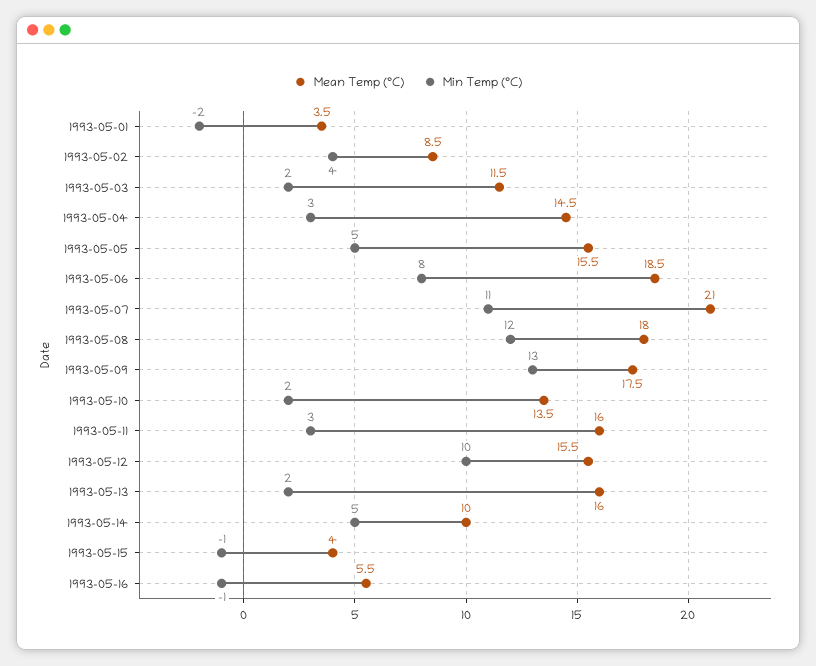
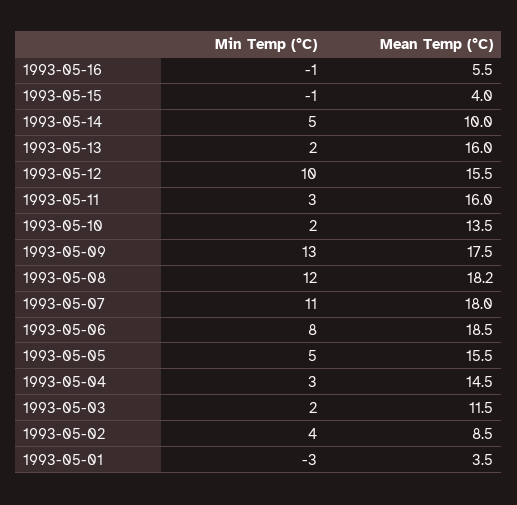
Min Temp (°C), 1993-05-01: -2 -> -3
Mean Temp (°C), 1993-05-07: 21 -> 18
Mean Temp (°C), 1993-05-08: 18 -> 18.2

